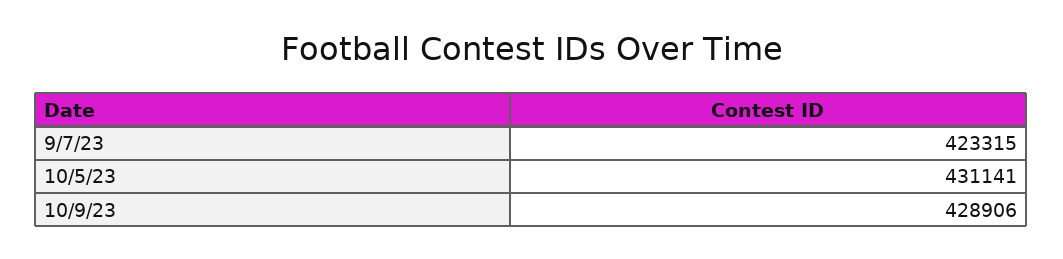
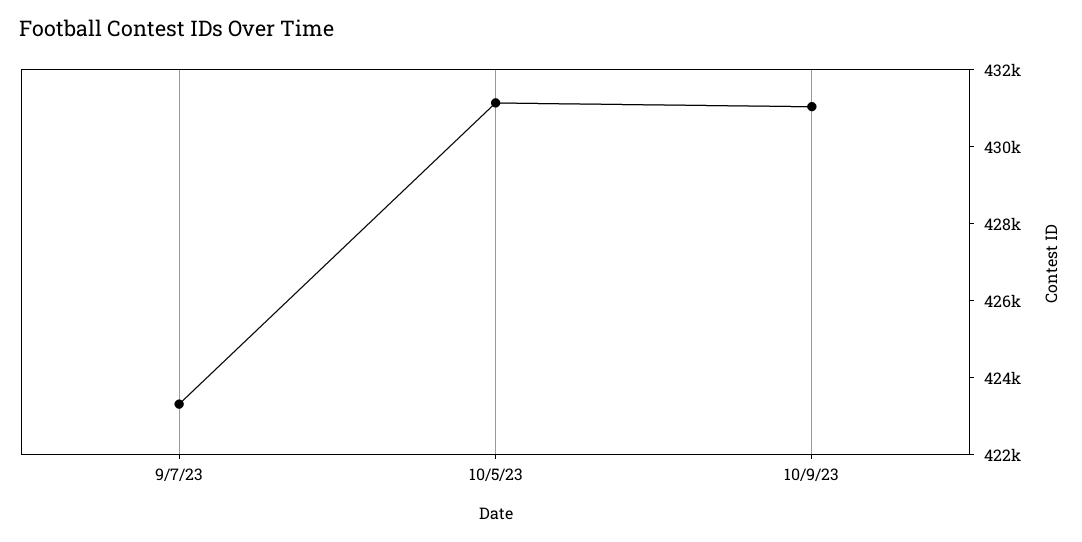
10/9/23: 428906 -> 431000

